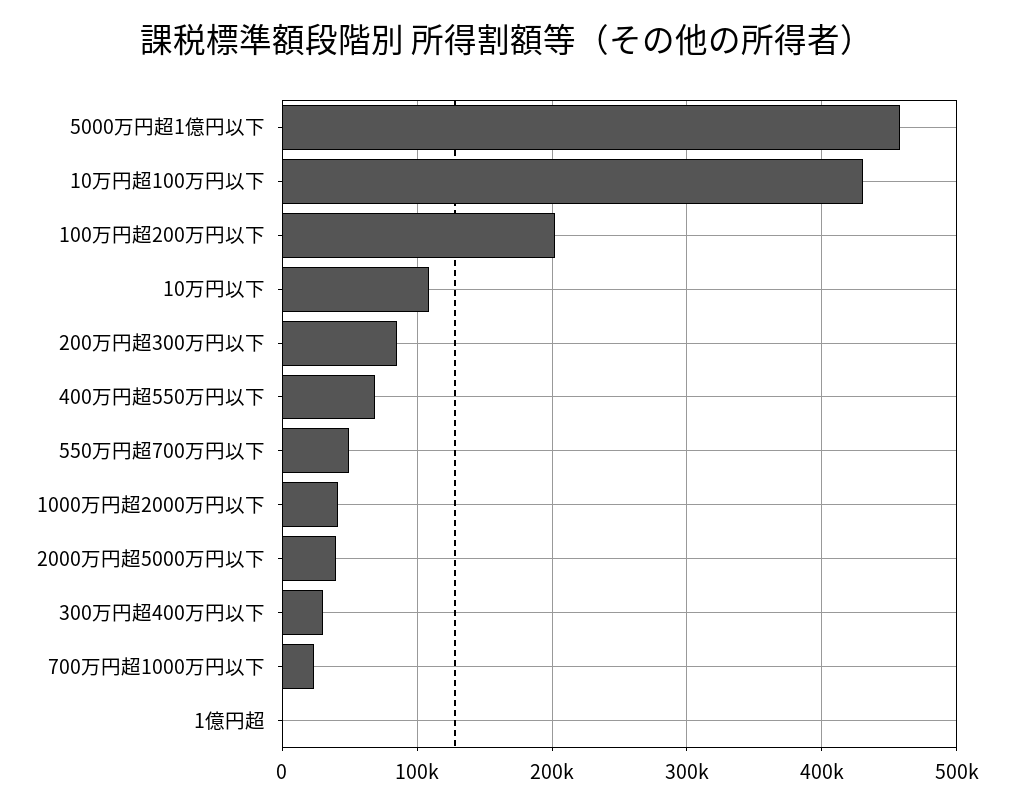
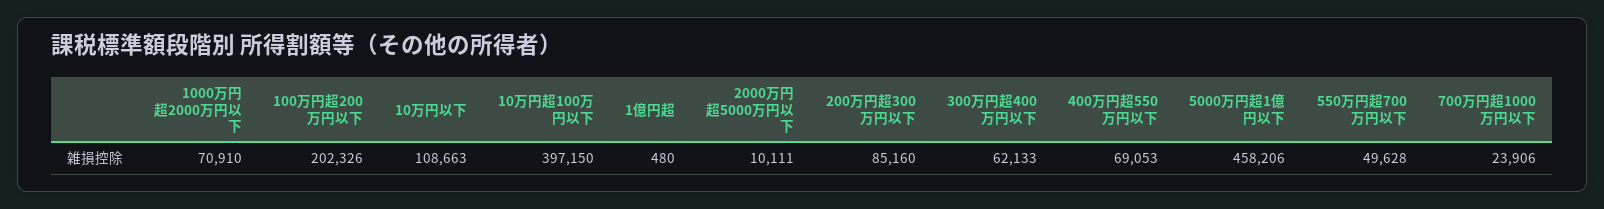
10万円超100万円以下: 430000 -> 397150
1000万円超2000万円以下: 40000 -> 70910
2000万円超5000万円以下: 40000 -> 10111
300万円超400万円以下: 30000 -> 62133

